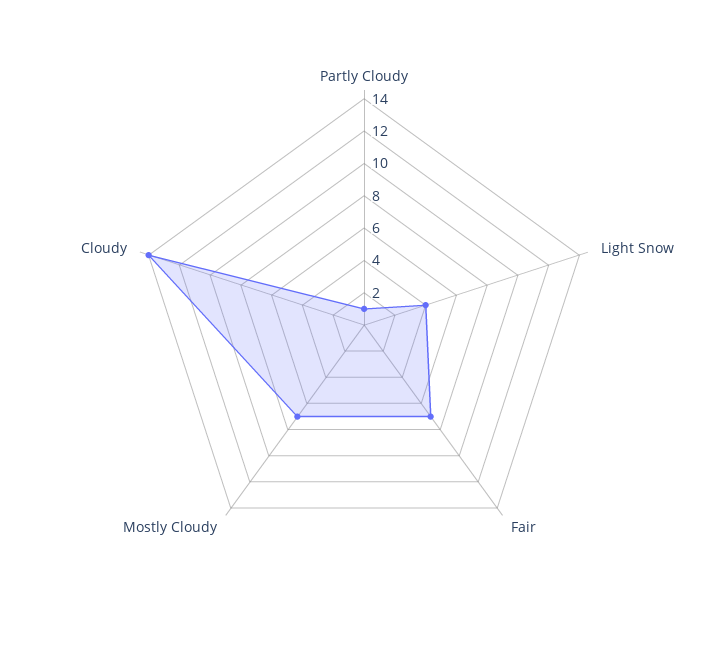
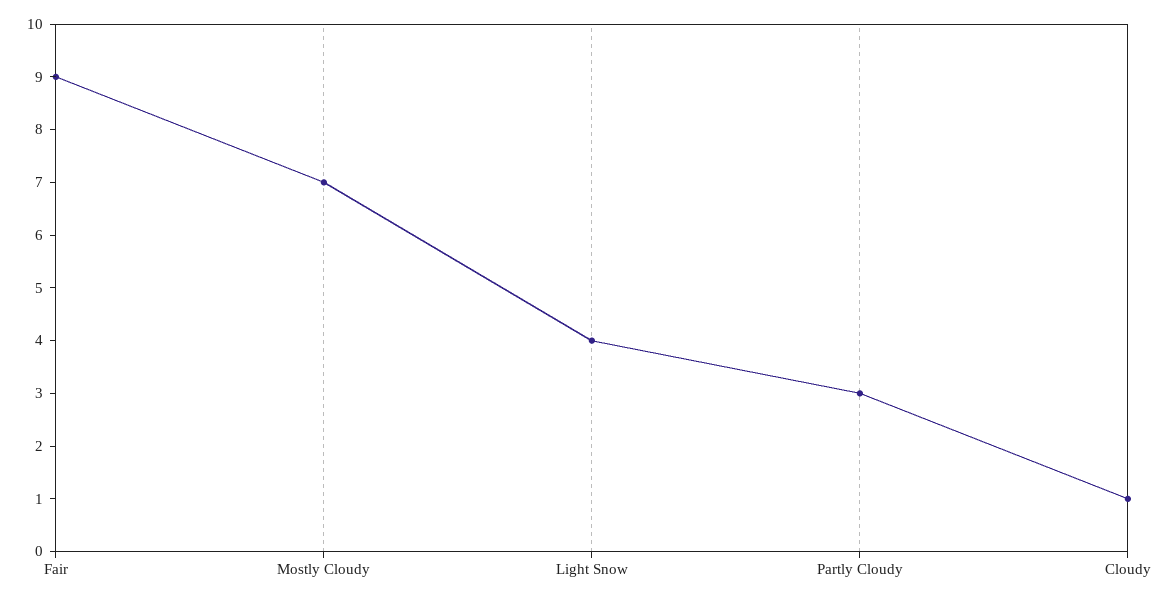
Partly Cloudy: 1 -> 3
Fair: 7 -> 9
Cloudy: 14 -> 1

